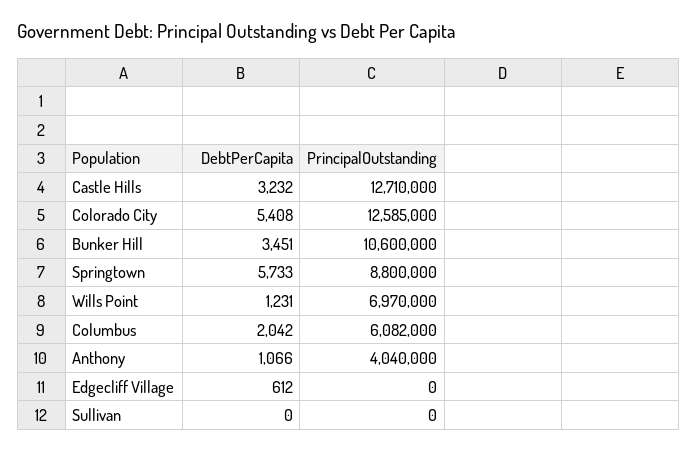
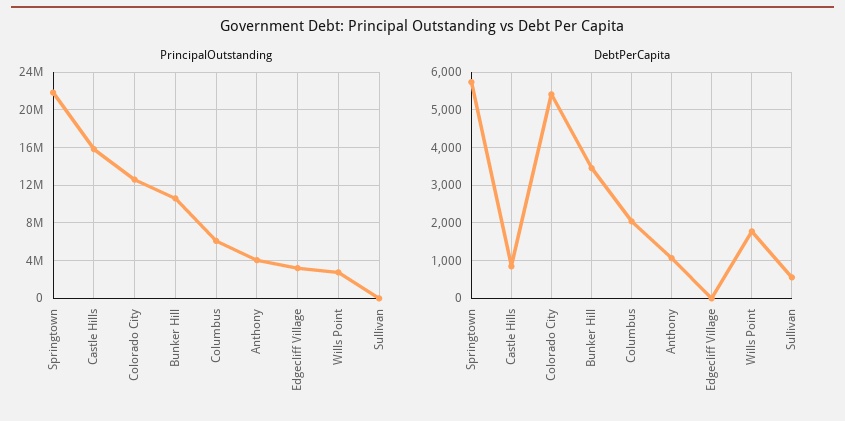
DebtPerCapita, Castle Hills: 3232 -> 800
PrincipalOutstanding, Castle Hills: 12710000 -> 16000000
PrincipalOutstanding, Springtown: 8800000 -> 22000000
DebtPerCapita, Wills Point: 1231 -> 1800
PrincipalOutstanding, Wills Point: 6970000 -> 3000000
DebtPerCapita, Edgecliff Village: 612 -> 0
PrincipalOutstanding, Edgecliff Village: 0 -> 3000000
DebtPerCapita, Sullivan: 0 -> 600

